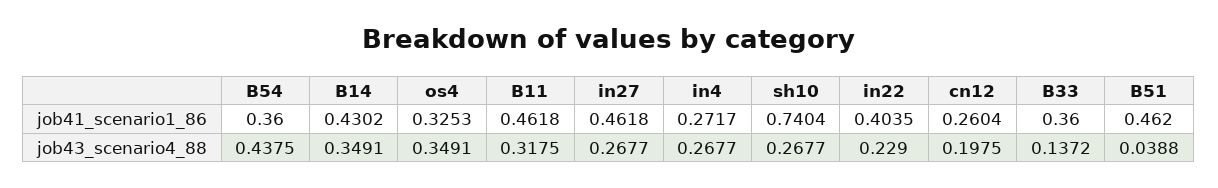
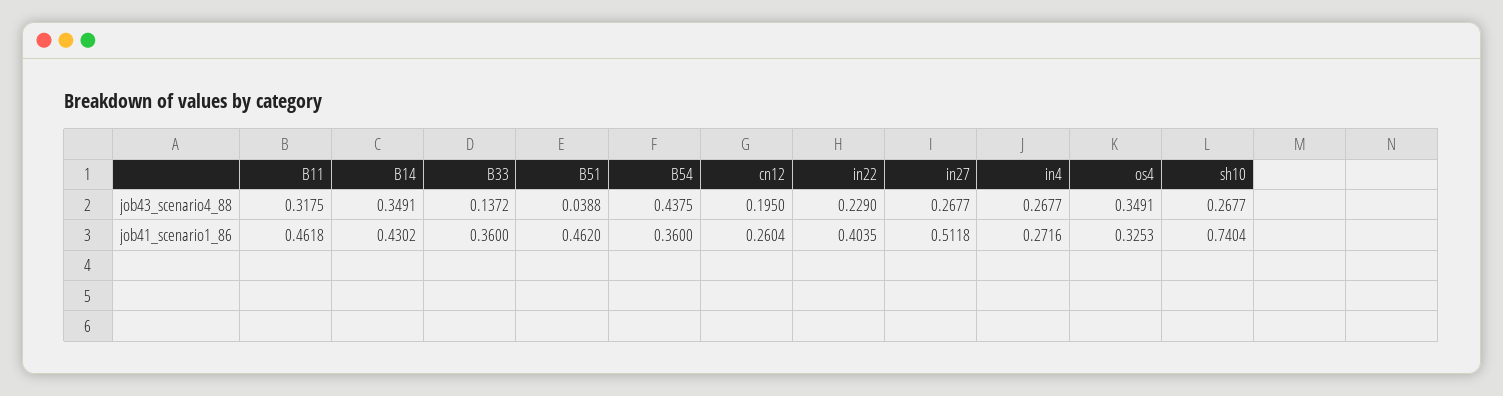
in27, job41_scenario1_86: 0.4618 -> 0.5118
in4, job41_scenario1_86: 0.2717 -> 0.2716
cn12, job43_scenario4_88: 0.1975 -> 0.195

